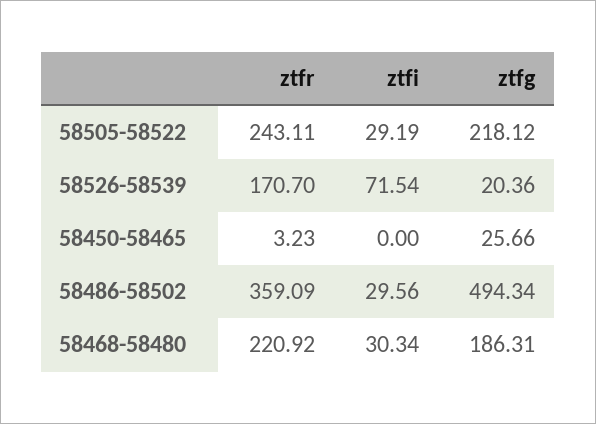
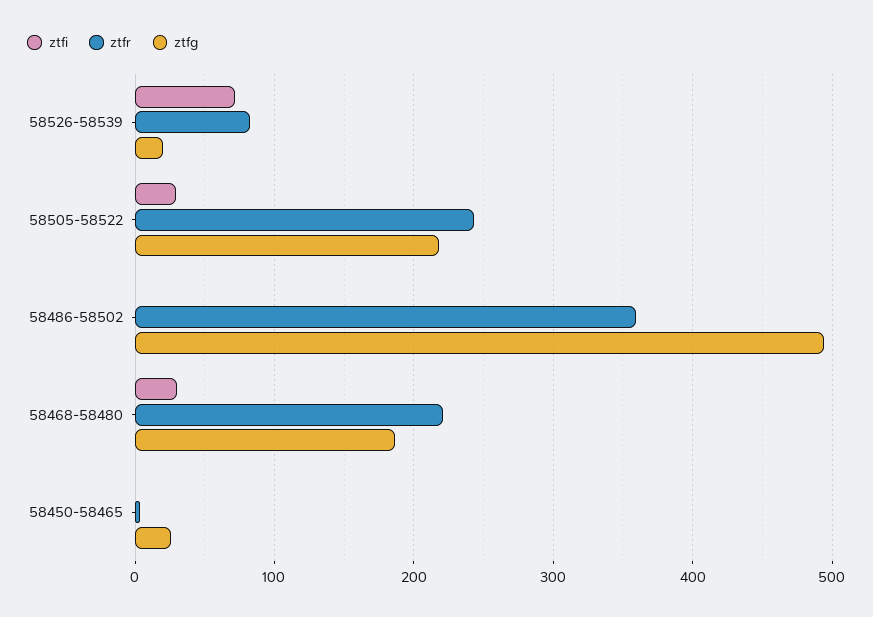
ztfr, 58526-58539: 170.7 -> 80
ztfi, 58486-58502: 29.56 -> 0

